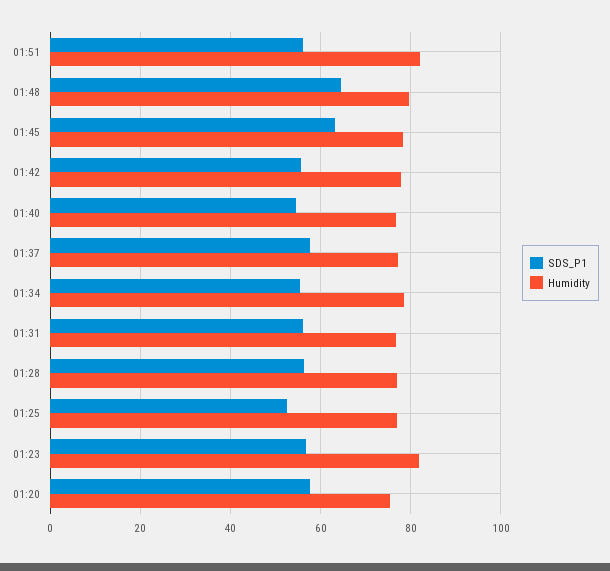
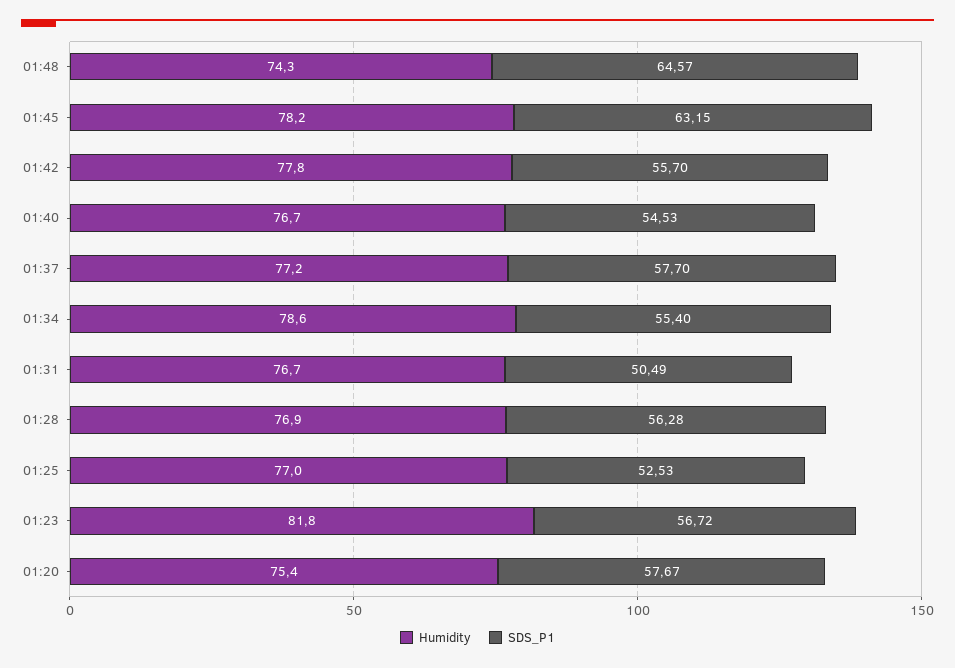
SDS_P1, 01:51: 56 -> none
Humidity, 01:51: 82 -> none
Humidity, 01:48: 80 -> 74.3
SDS_P1, 01:31: 56 -> 50.49

